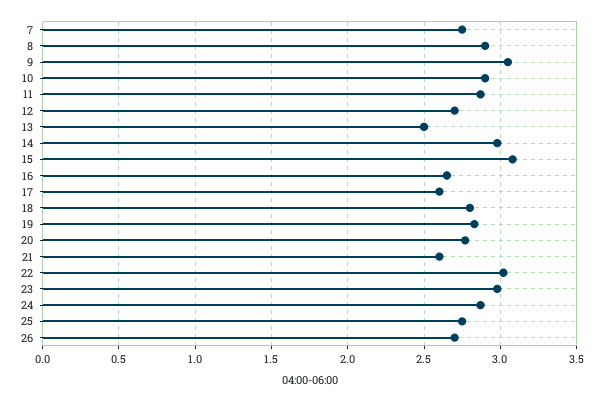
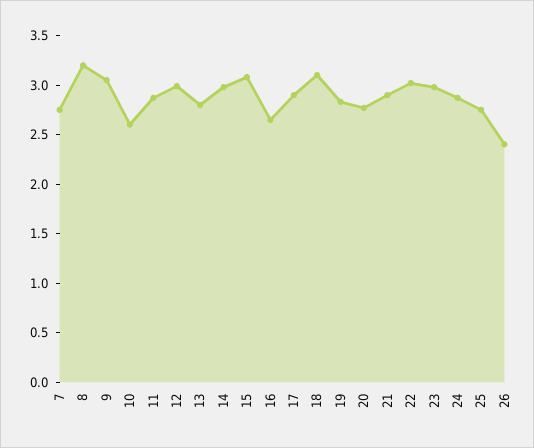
8: 2.9 -> 3.2
10: 2.9 -> 2.6
12: 2.7 -> 3
13: 2.5 -> 2.8
17: 2.6 -> 2.9
18: 2.8 -> 3.1
21: 2.6 -> 2.9
26: 2.7 -> 2.4

